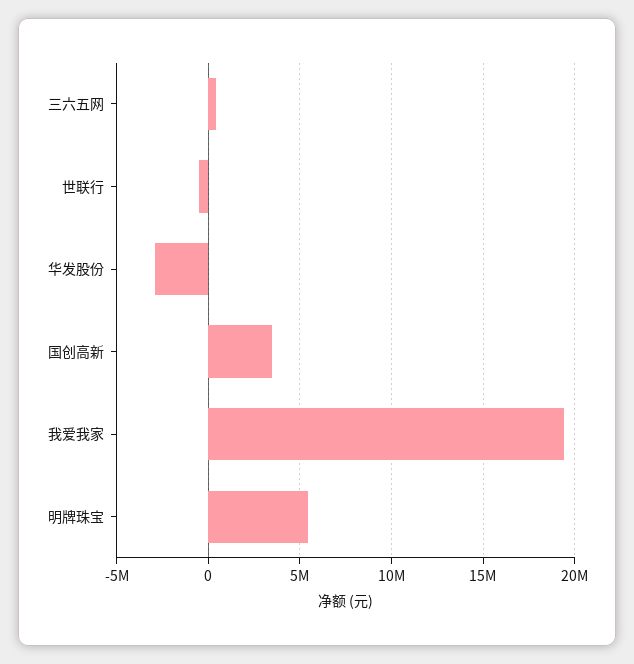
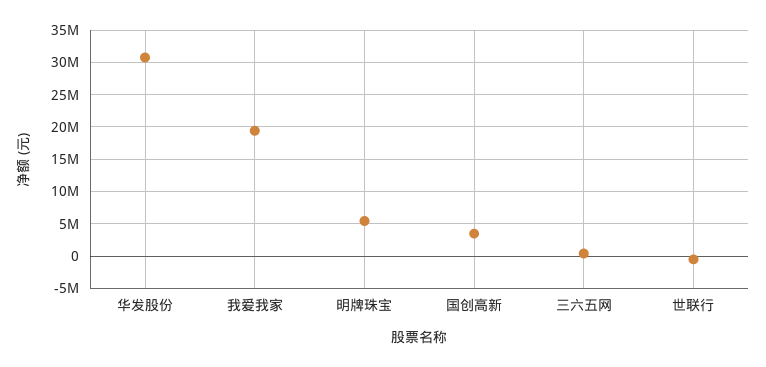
华发股份: -3000000 -> 31000000

